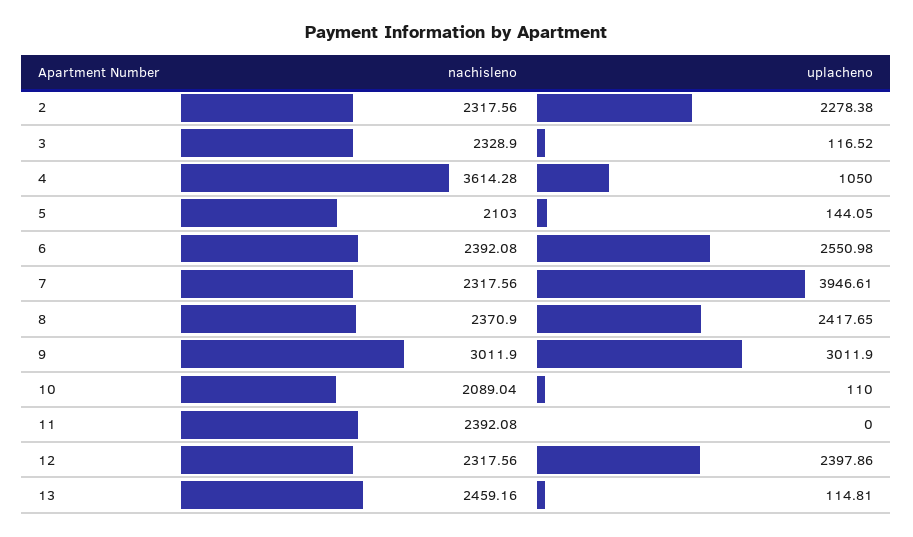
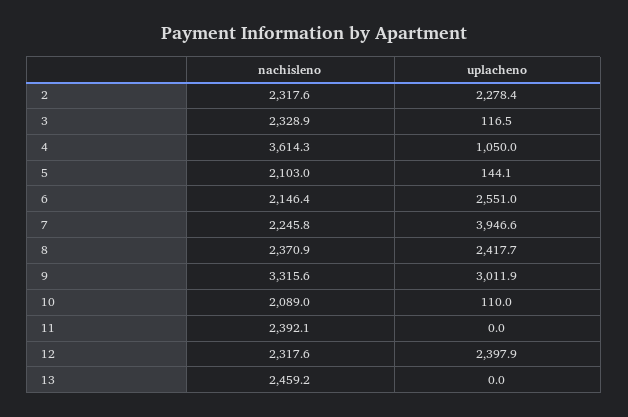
nachisleno, 6: 2392.08 -> 2146.4
nachisleno, 7: 2317.56 -> 2245.8
nachisleno, 9: 3011.9 -> 3315.6
uplacheno, 13: 114.81 -> 0

